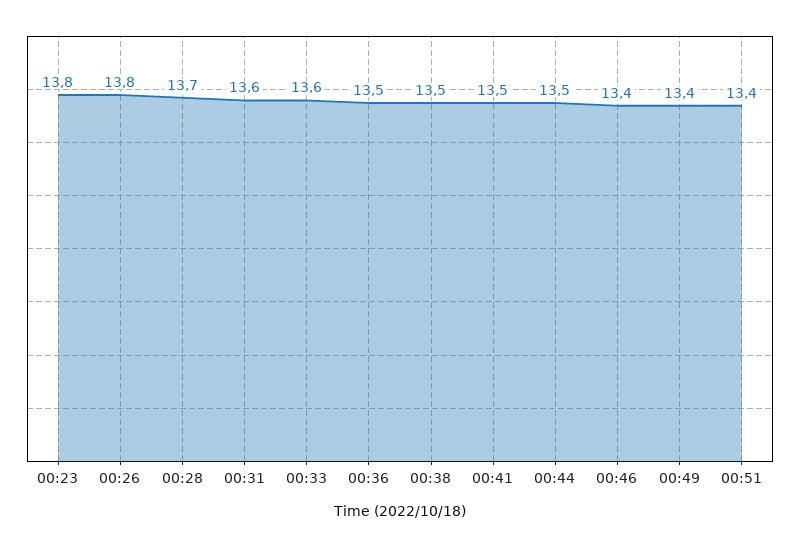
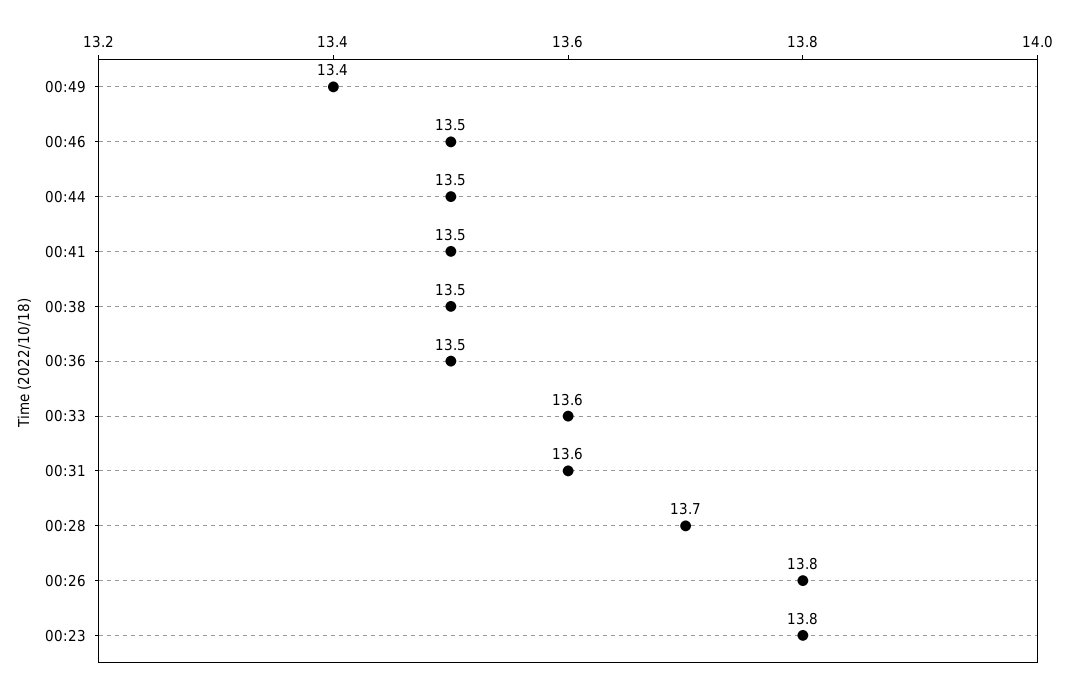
00:46: 13.4 -> 13.5
00:51: 13.4 -> none

